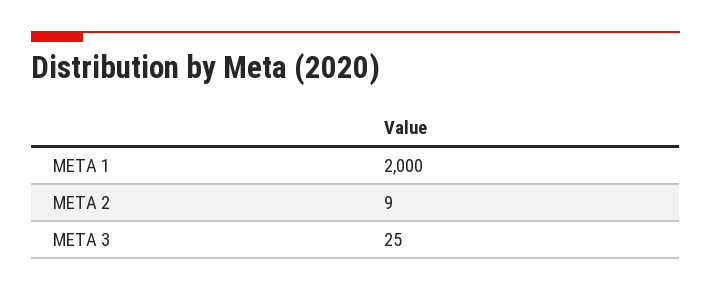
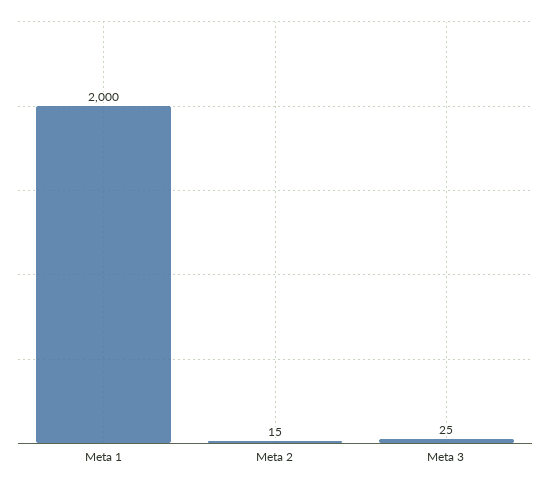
META 2: 9 -> 15

